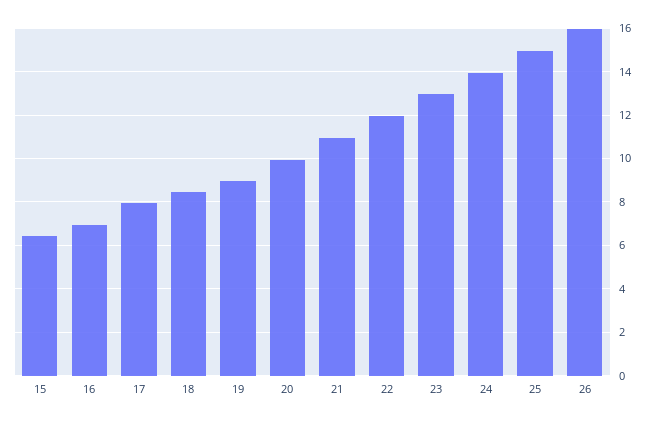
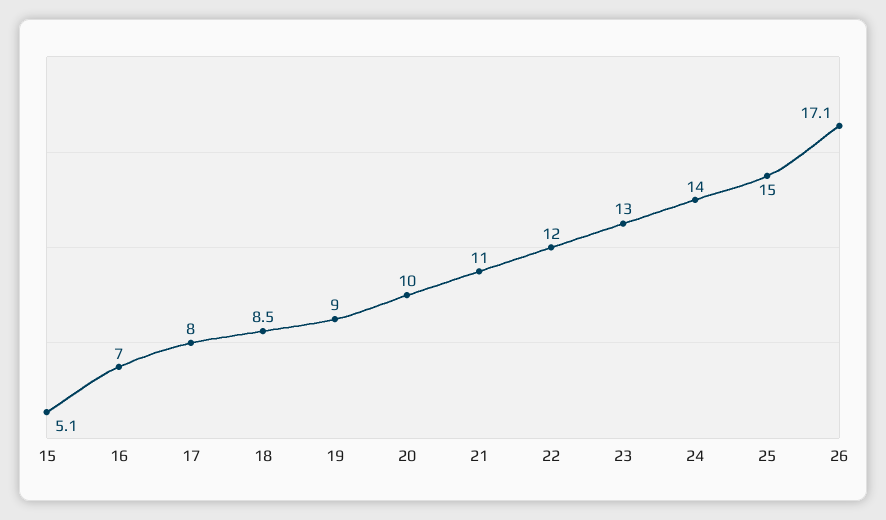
15: 6.5 -> 5.1
26: 16 -> 17.1

